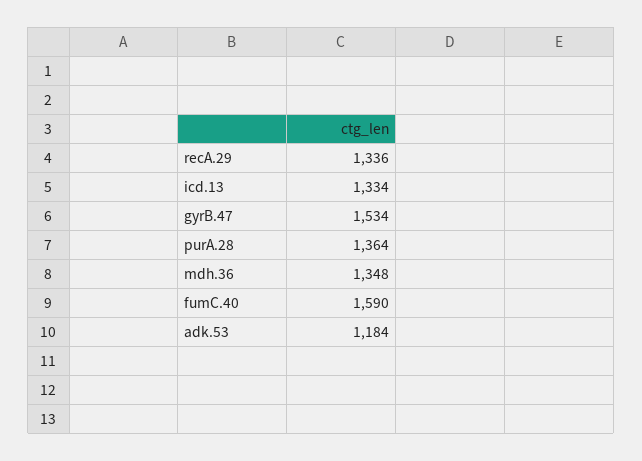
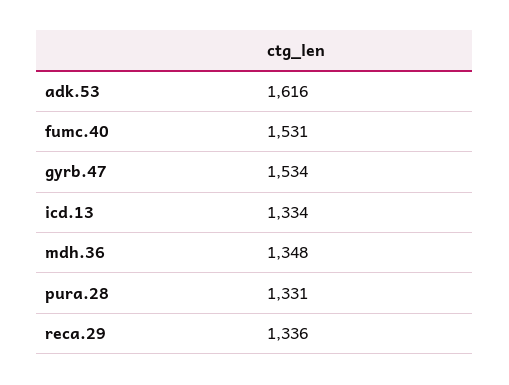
purA.28: 1364 -> 1331
fumC.40: 1590 -> 1531
adk.53: 1184 -> 1616

